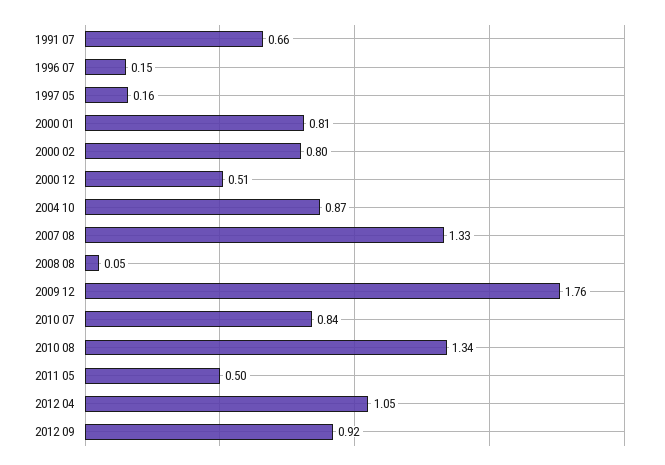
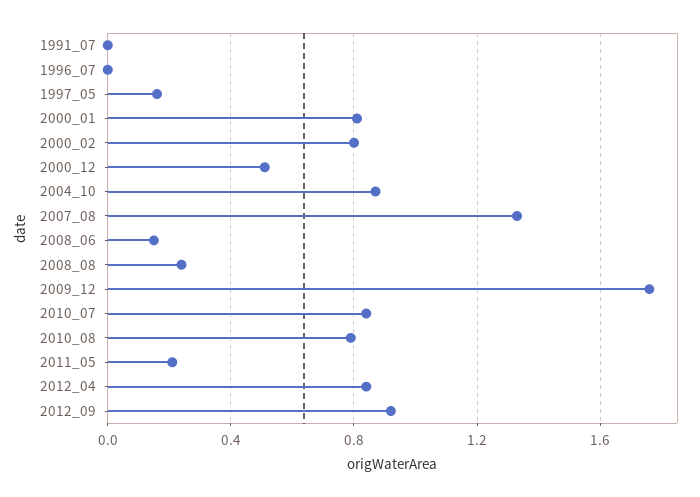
1991 07: 0.66 -> 0
1996 07: 0.15 -> 0
2008 08: 0.05 -> 0.25
2010 08: 1.34 -> 0.8
2011 05: 0.5 -> 0.2
2012 04: 1.05 -> 0.85
2008_06: none -> 0.15

